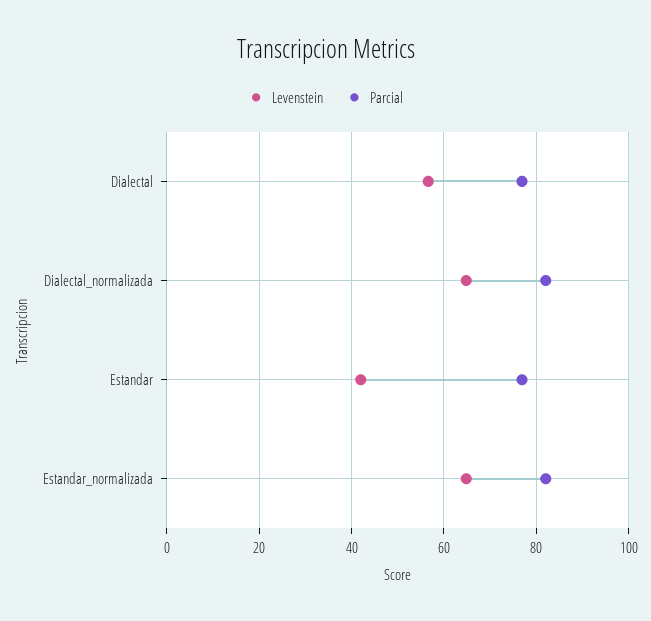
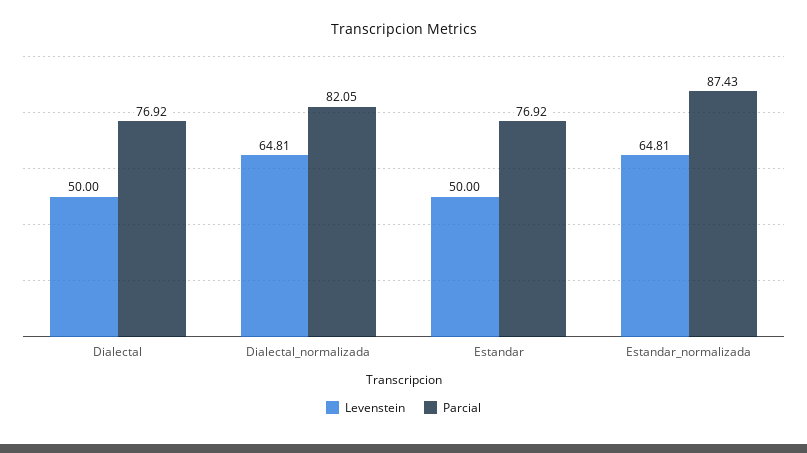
Levenstein, Dialectal: 56 -> 50
Levenstein, Estandar: 42 -> 50
Parcial, Estandar_normalizada: 82 -> 87.43

